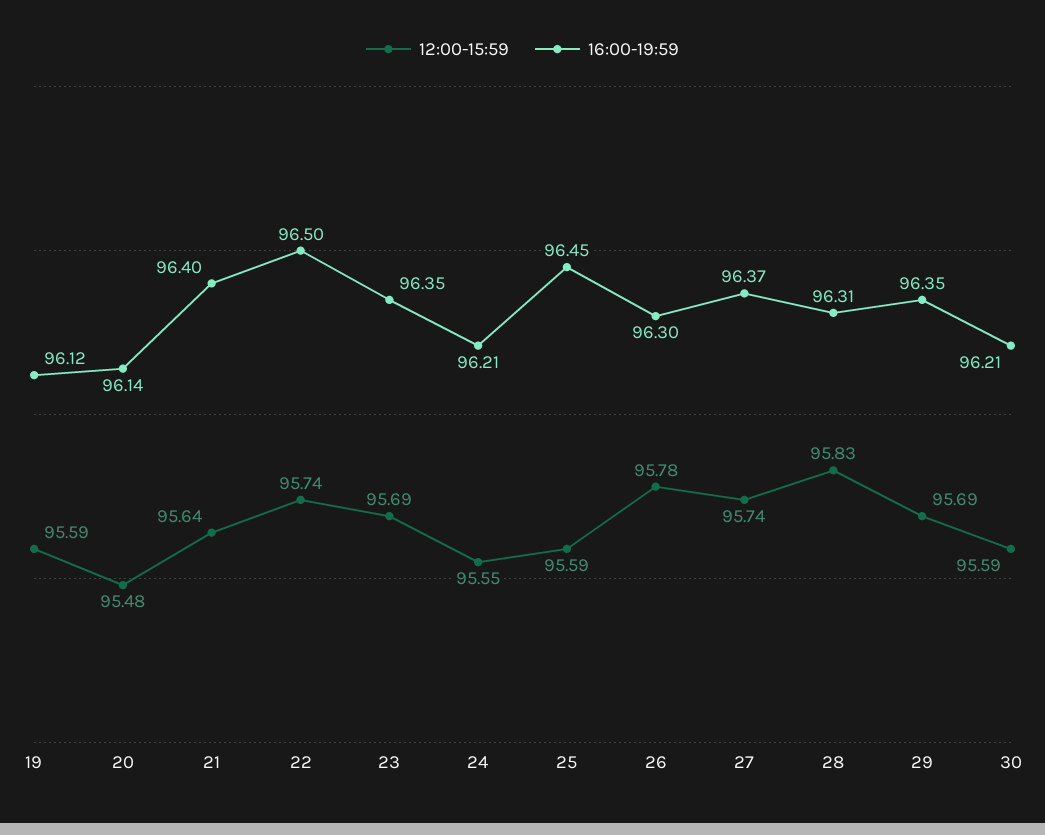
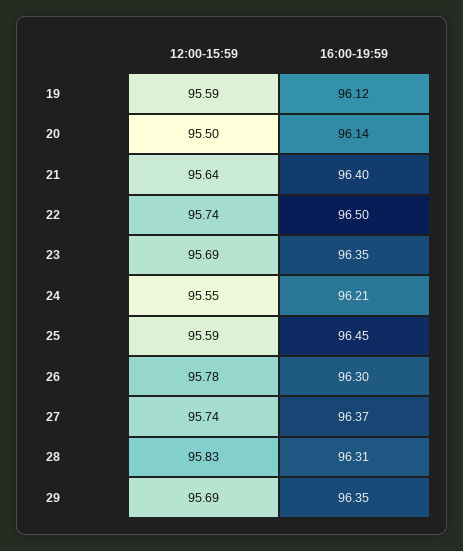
12:00-15:59, 20: 95.48 -> 95.5
12:00-15:59, 30: 95.59 -> none
16:00-19:59, 30: 96.21 -> none

